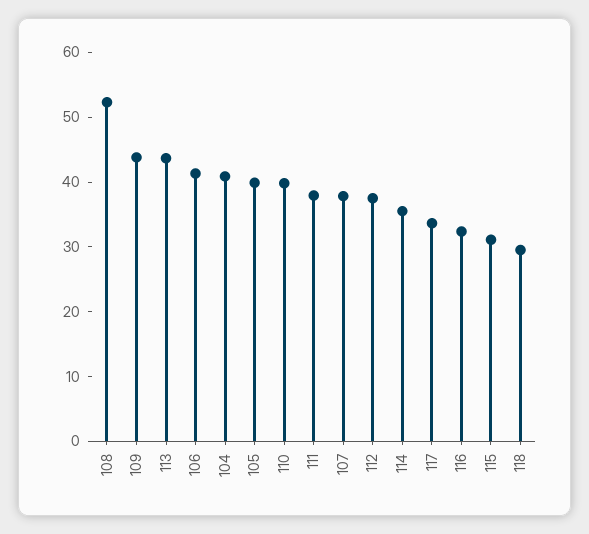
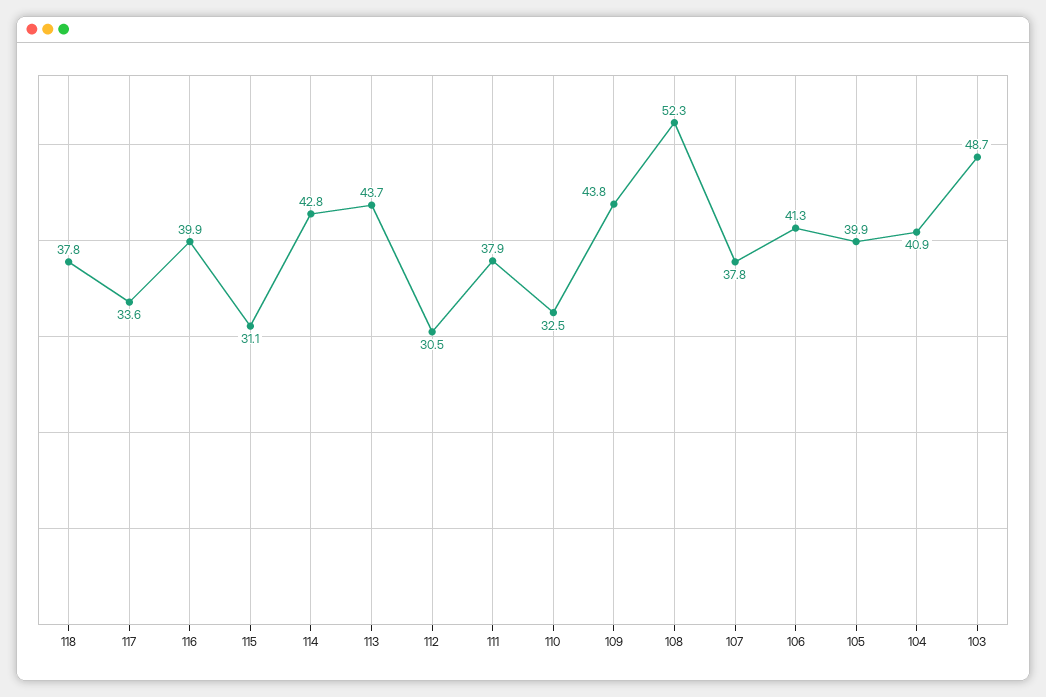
110: 40 -> 32.5
112: 38 -> 30.5
114: 36 -> 42.8
116: 32 -> 39.9
118: 30 -> 37.8
103: none -> 48.7

